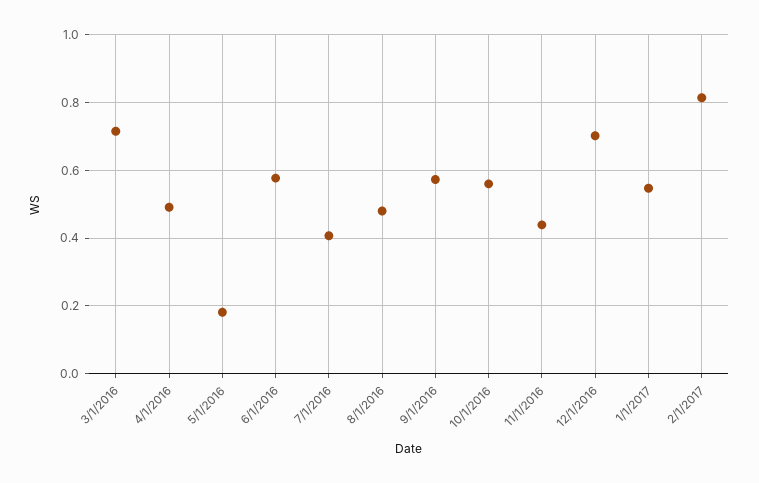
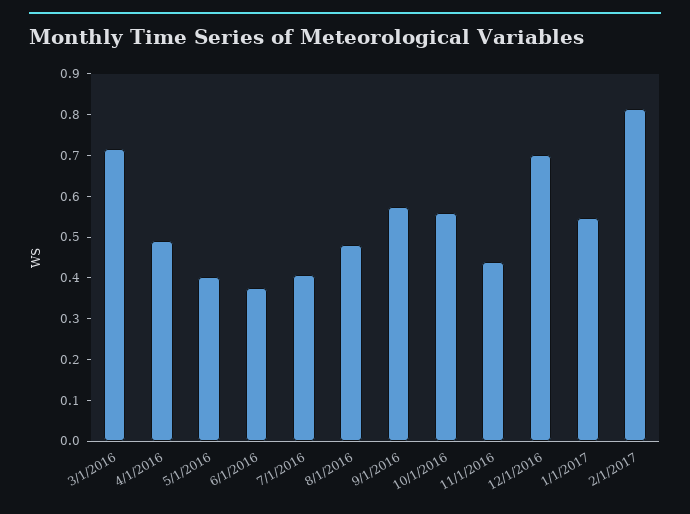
5/1/2016: 0.18 -> 0.4
6/1/2016: 0.58 -> 0.38

